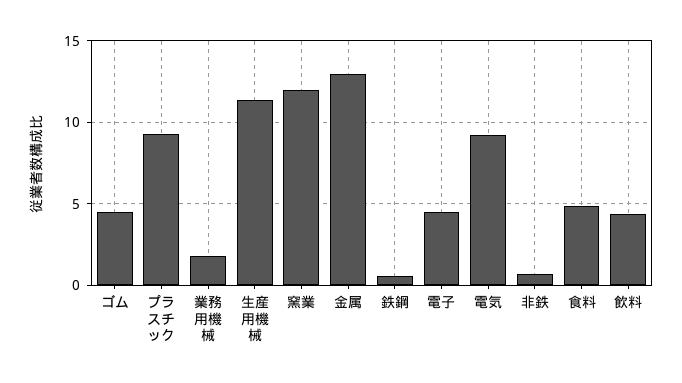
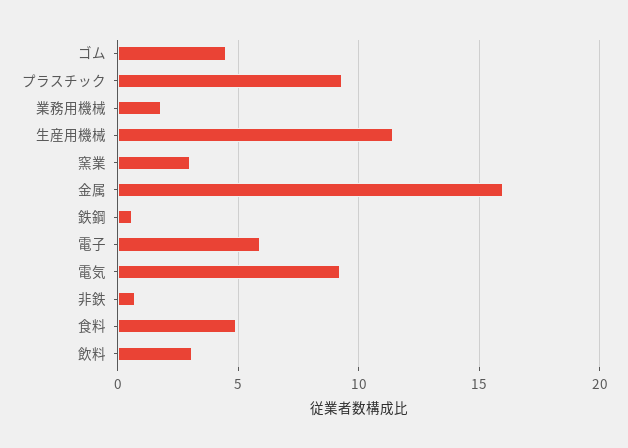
窯業: 12 -> 3
金属: 13 -> 16
電子: 4.5 -> 6
飲料: 4.5 -> 3

